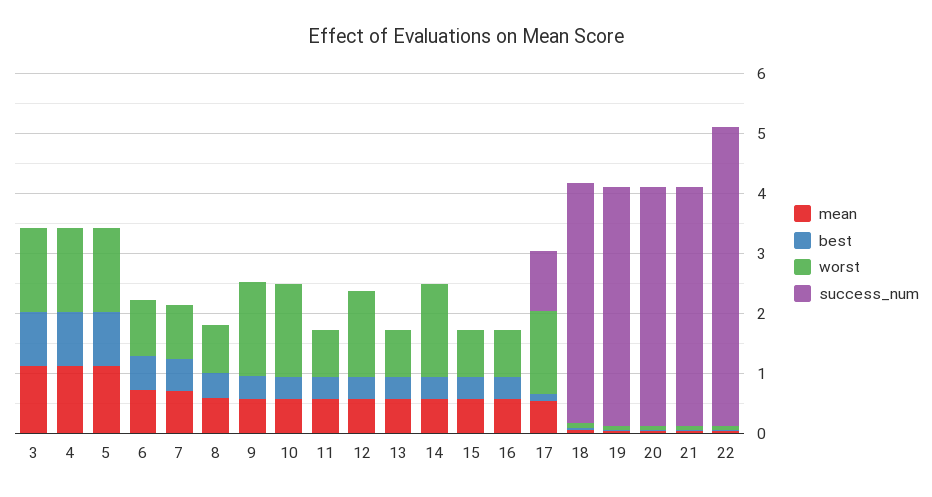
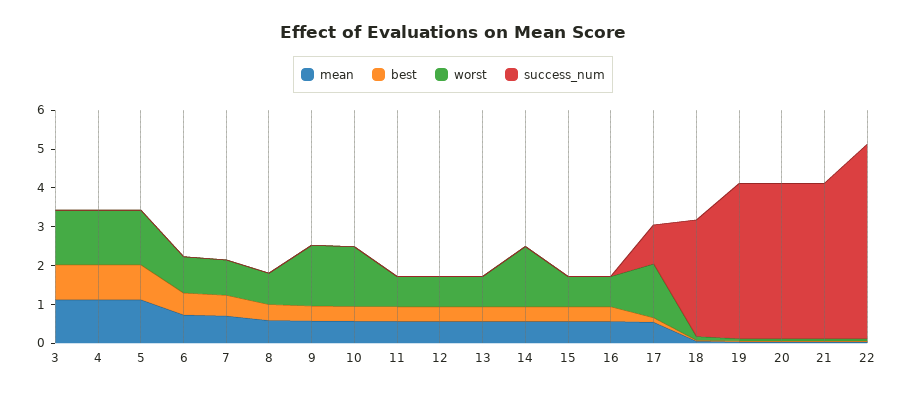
worst, 12: 1.4 -> 0.75
success_num, 18: 4 -> 3

